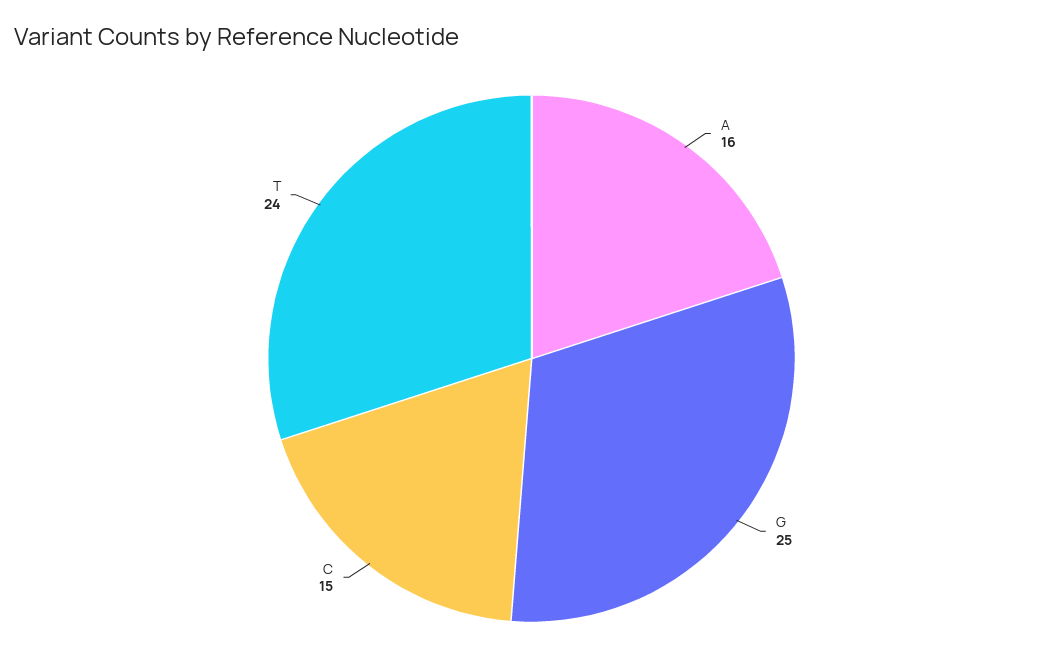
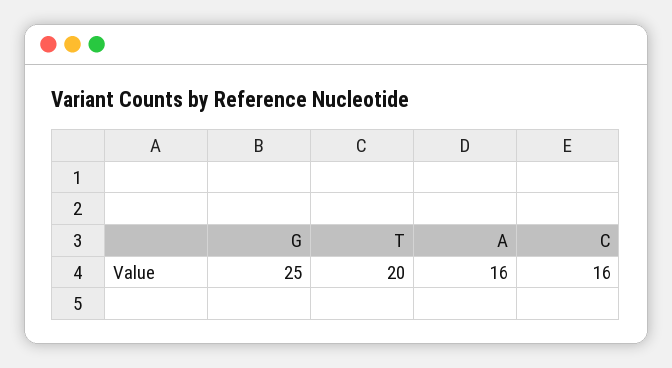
C: 15 -> 16
T: 24 -> 20

